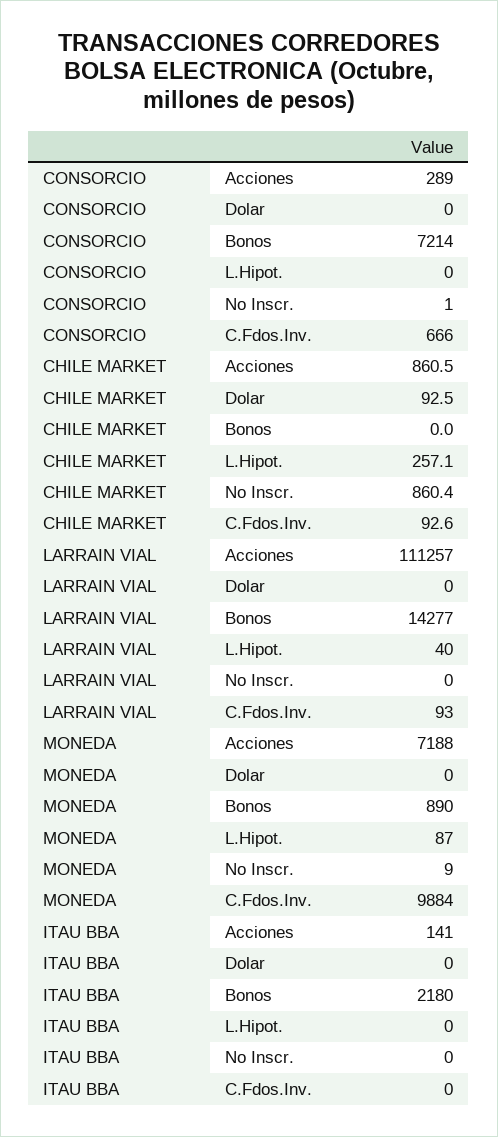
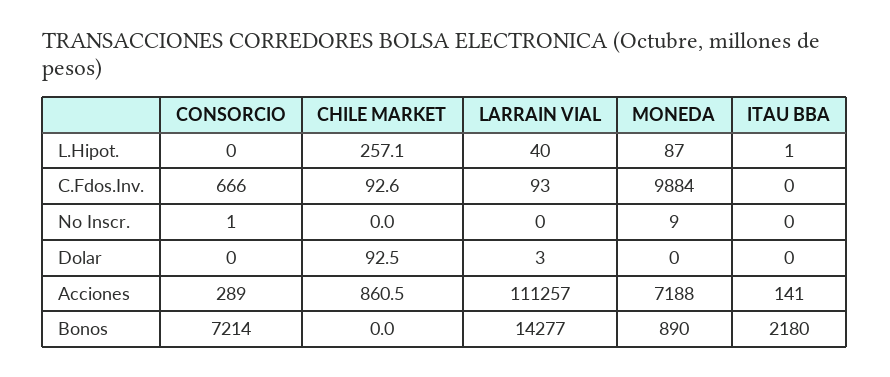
CHILE MARKET, No Inscr.: 860.4 -> 0
LARRAIN VIAL, Dolar: 0 -> 3
ITAU BBA, L.Hipot.: 0 -> 1

